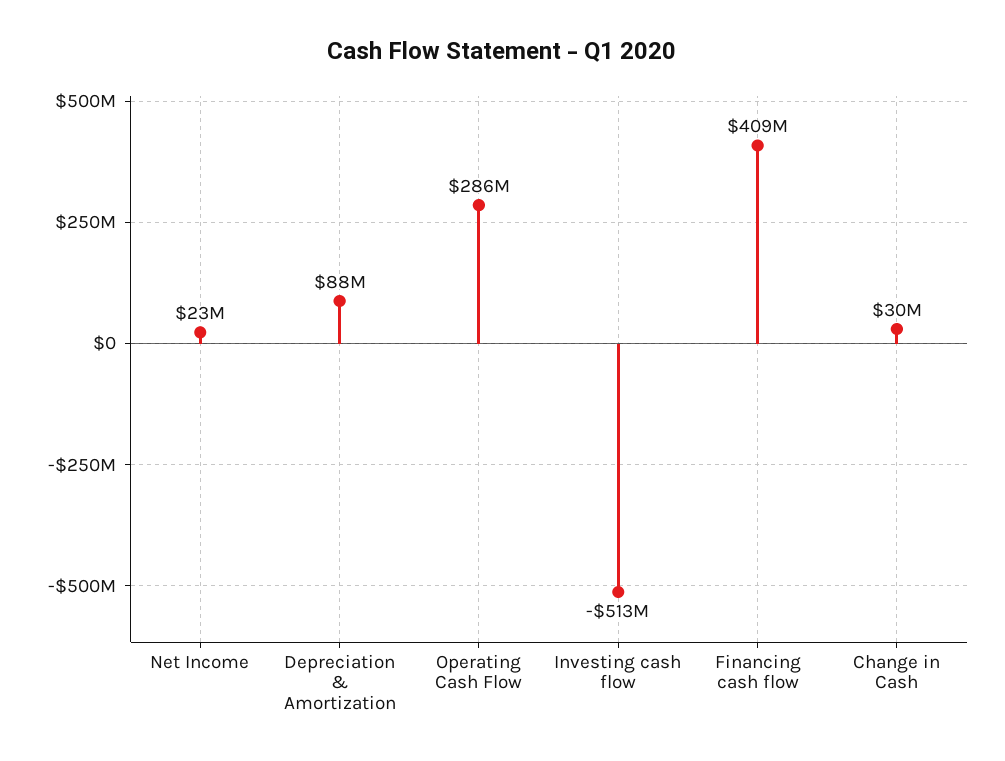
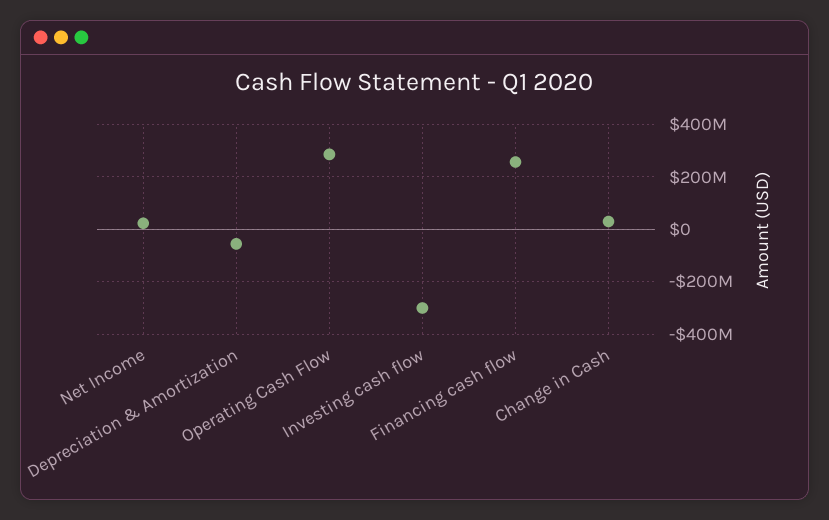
Depreciation & Amortization: 88000000 -> -50000000
Investing cash flow: -513000000 -> -300000000
Financing cash flow: 409000000 -> 250000000

